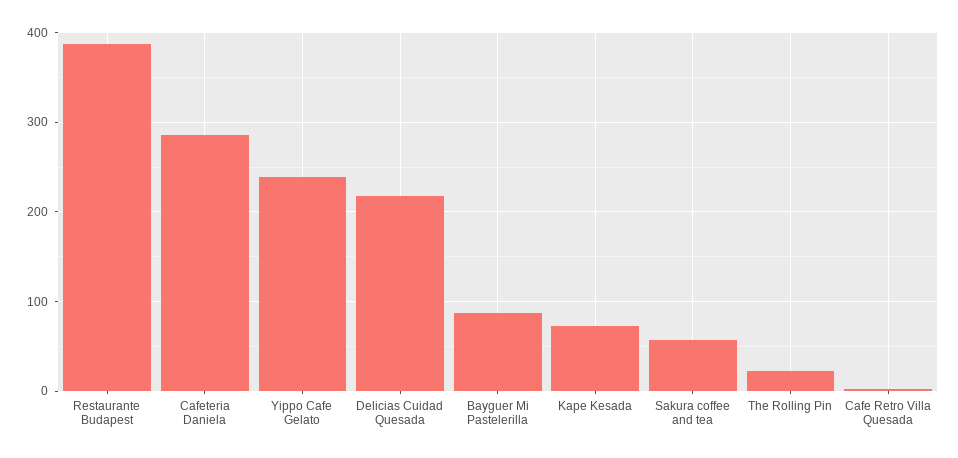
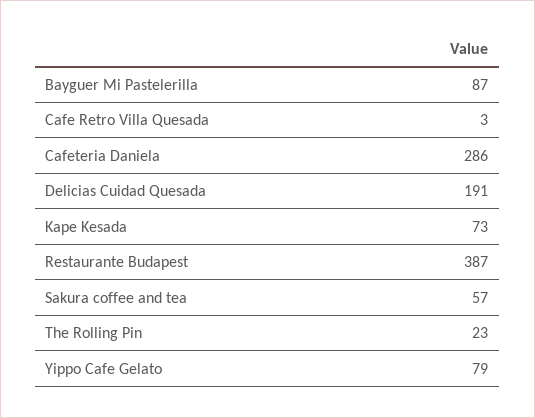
Yippo Cafe Gelato: 240 -> 79
Delicias Cuidad Quesada: 220 -> 191

